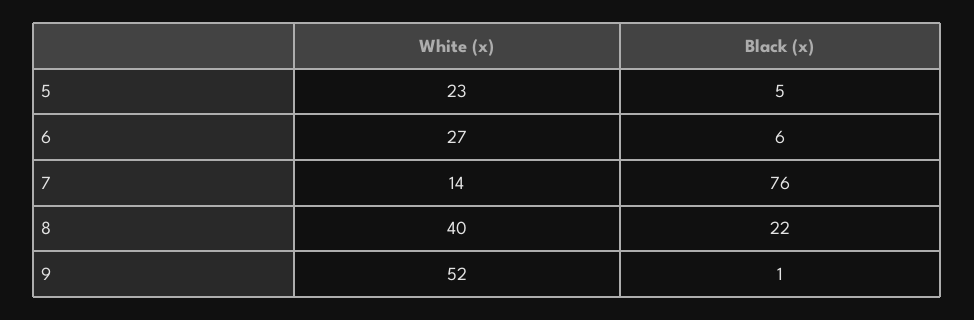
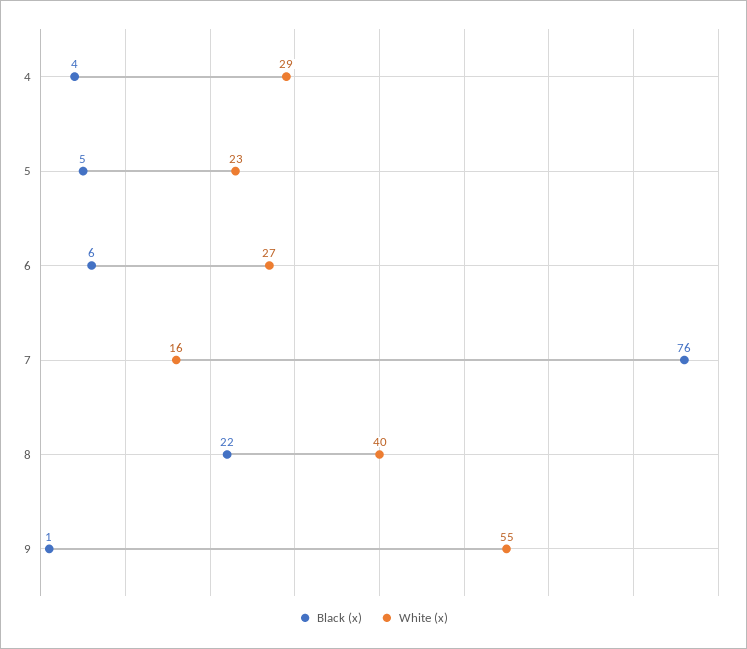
White (x), 7: 14 -> 16
White (x), 9: 52 -> 55
Black (x), 4: none -> 4
White (x), 4: none -> 29

